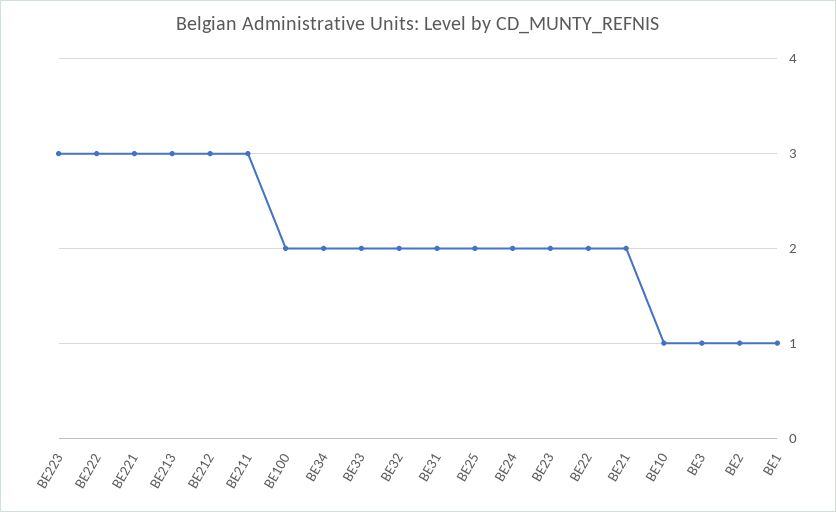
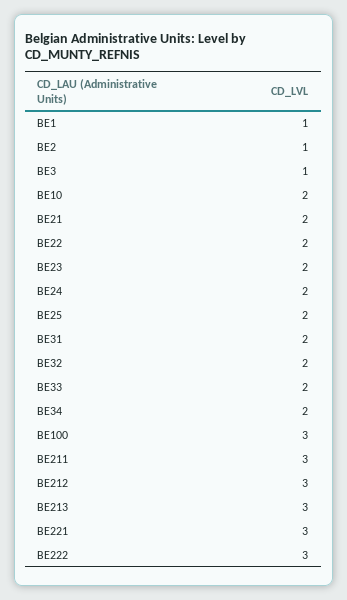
BE223: 3 -> none
BE100: 2 -> 3
BE10: 1 -> 2

